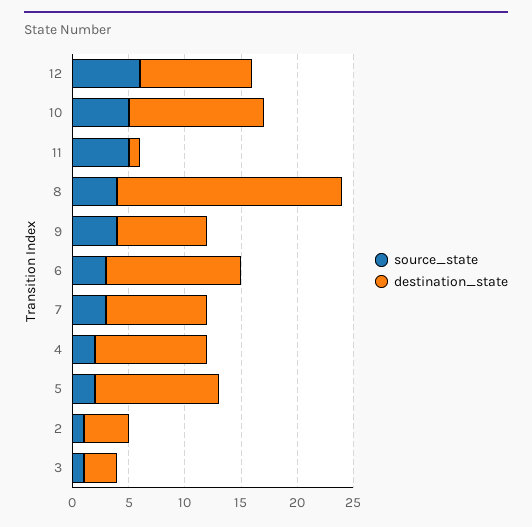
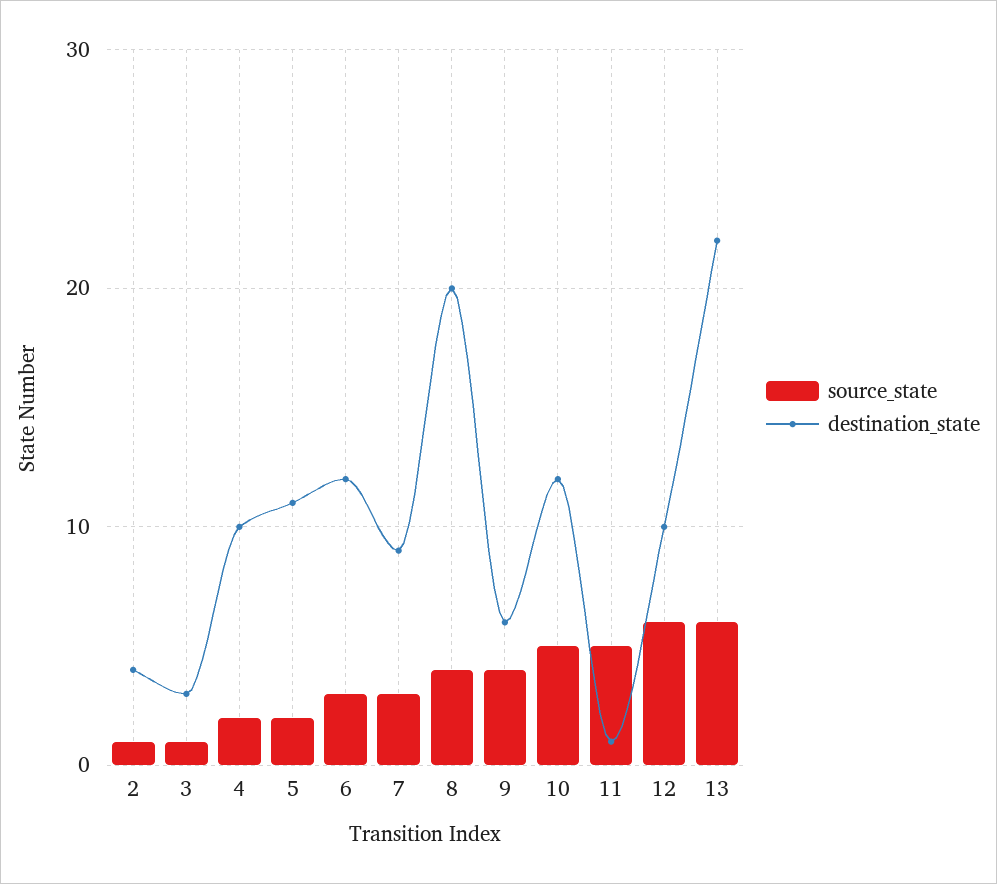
destination_state, 9: 8 -> 6
source_state, 13: none -> 6
destination_state, 13: none -> 22

